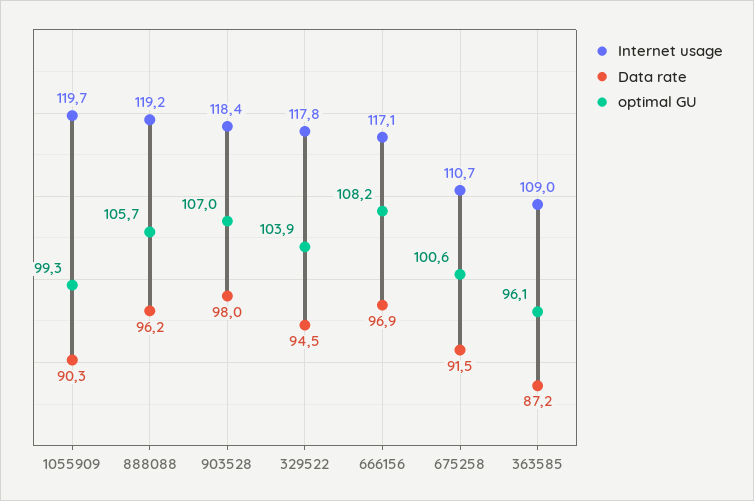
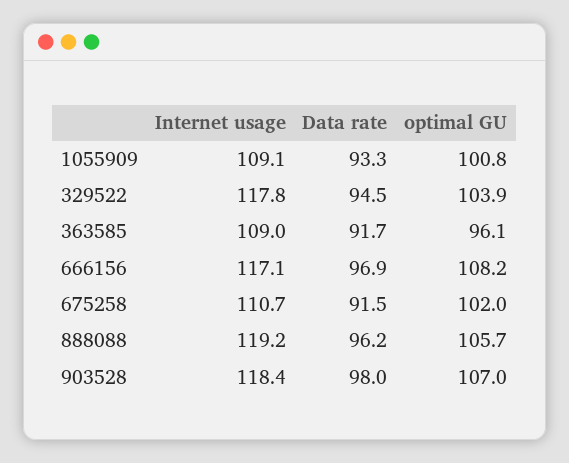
Internet usage, 1055909: 119.7 -> 109.1
Data rate, 1055909: 90.3 -> 93.3
optimal GU, 1055909: 99.3 -> 100.8
optimal GU, 675258: 100.6 -> 102
Data rate, 363585: 87.2 -> 91.7

